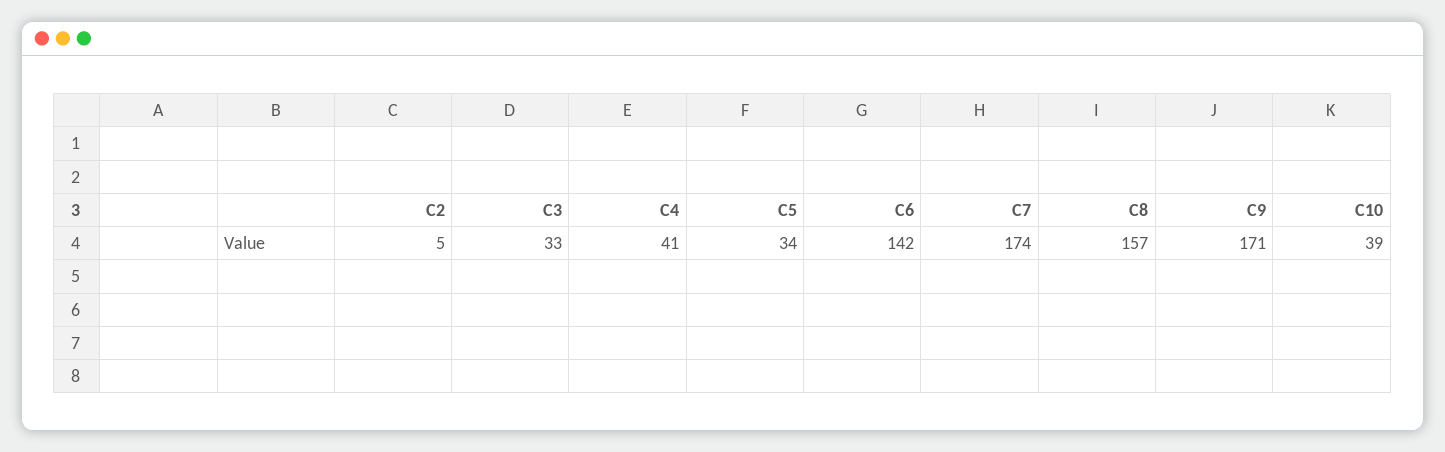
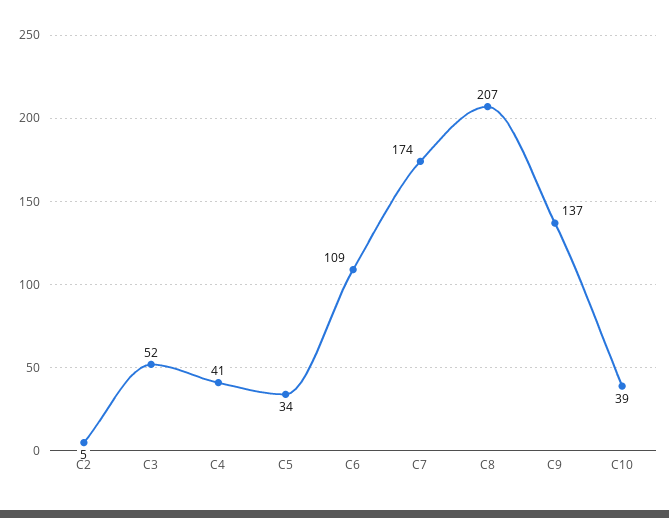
C3: 33 -> 52
C6: 142 -> 109
C8: 157 -> 207
C9: 171 -> 137

